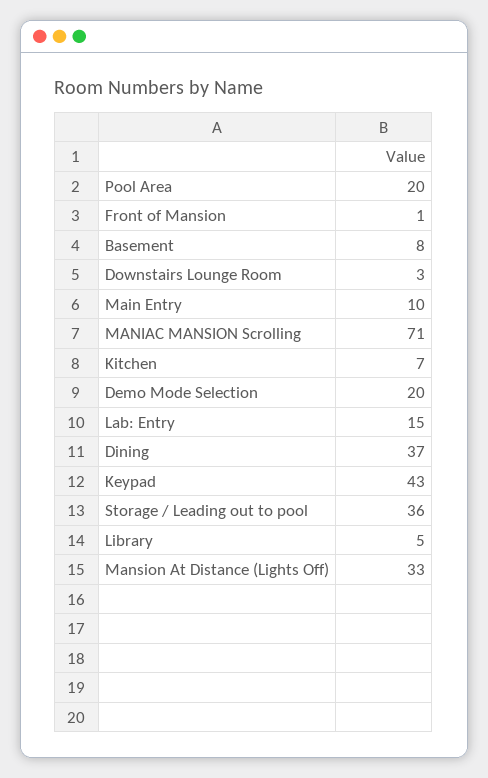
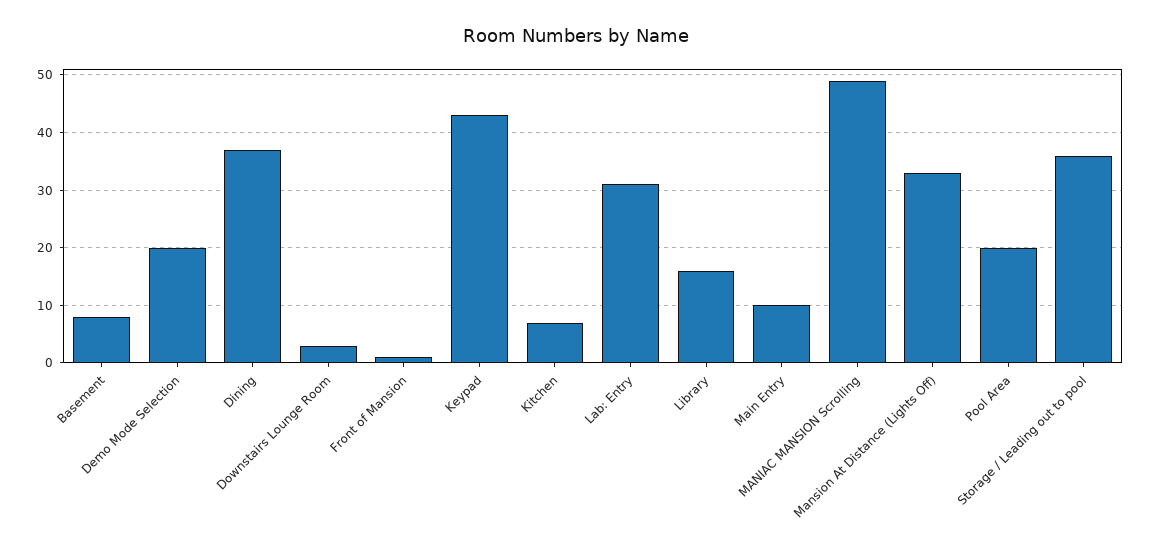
MANIAC MANSION Scrolling: 71 -> 50
Lab: Entry: 15 -> 30
Library: 5 -> 15

